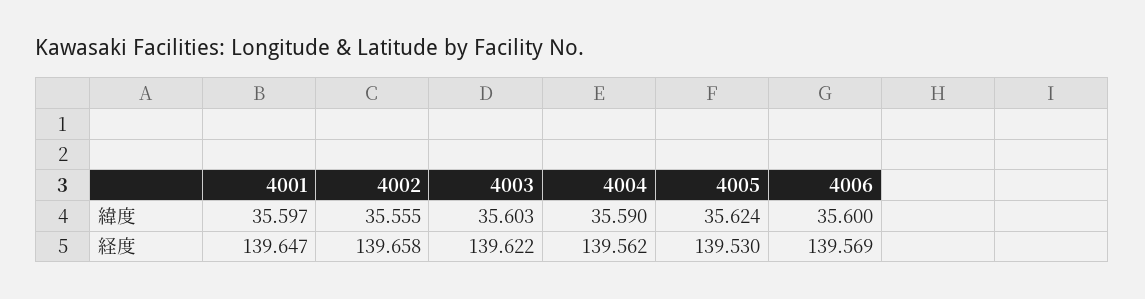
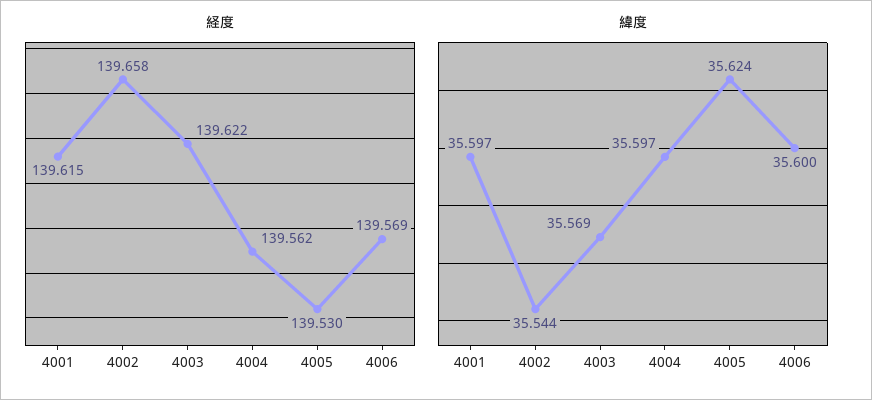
緯度, 4002: 35.555 -> 35.544
緯度, 4003: 35.603 -> 35.569
緯度, 4004: 35.59 -> 35.597
経度, 4001: 139.647 -> 139.615

